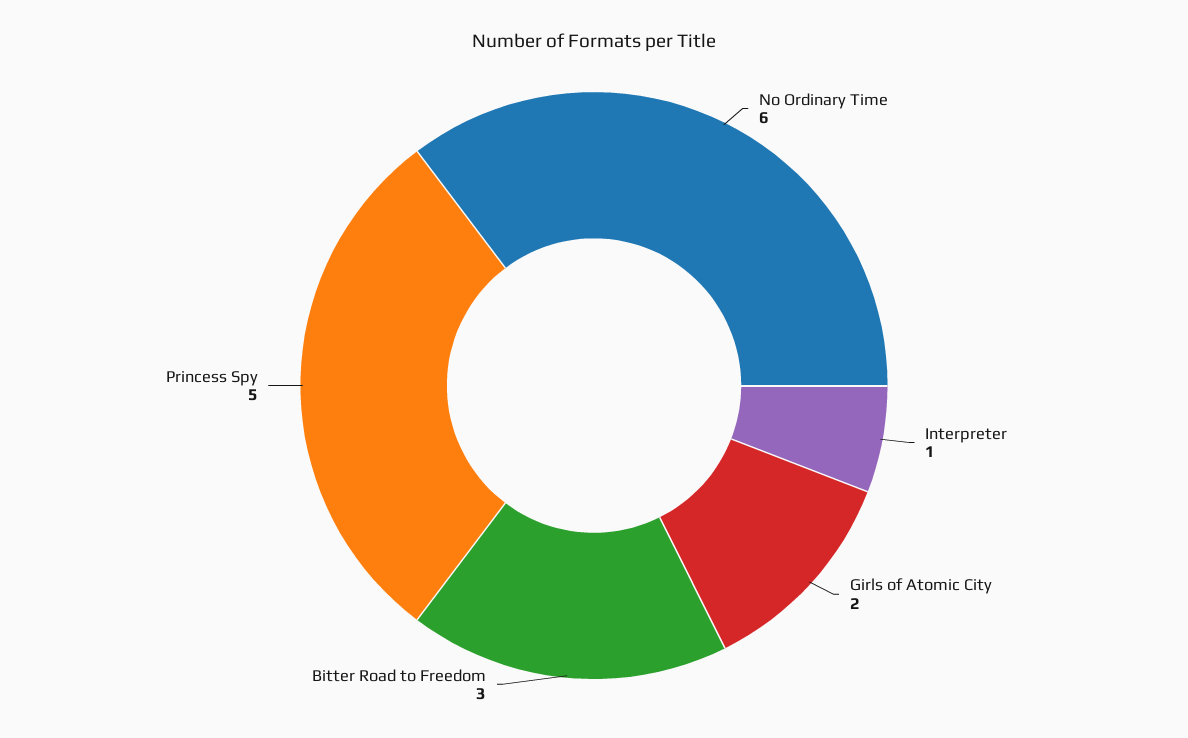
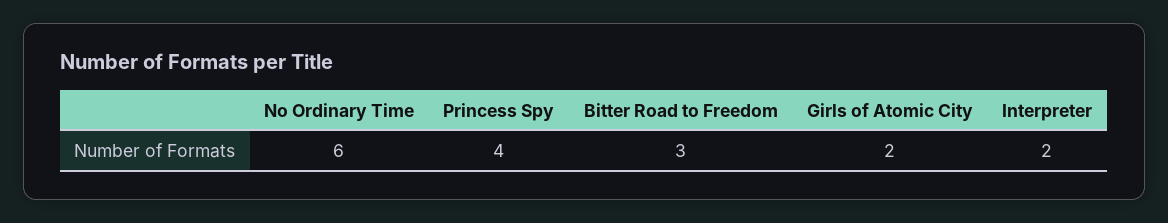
Interpreter: 1 -> 2
Princess Spy: 5 -> 4

